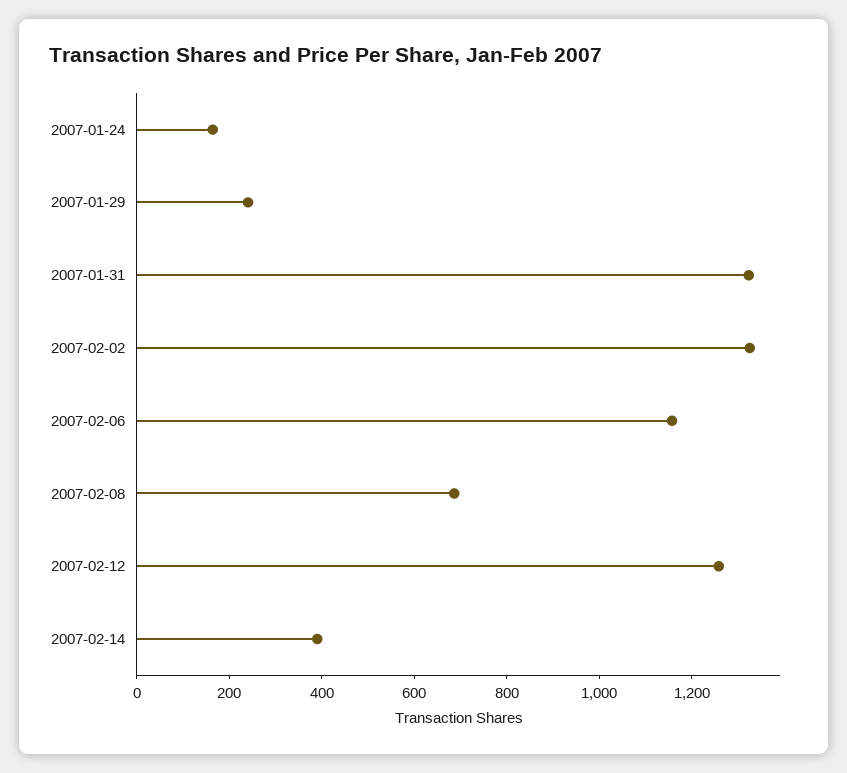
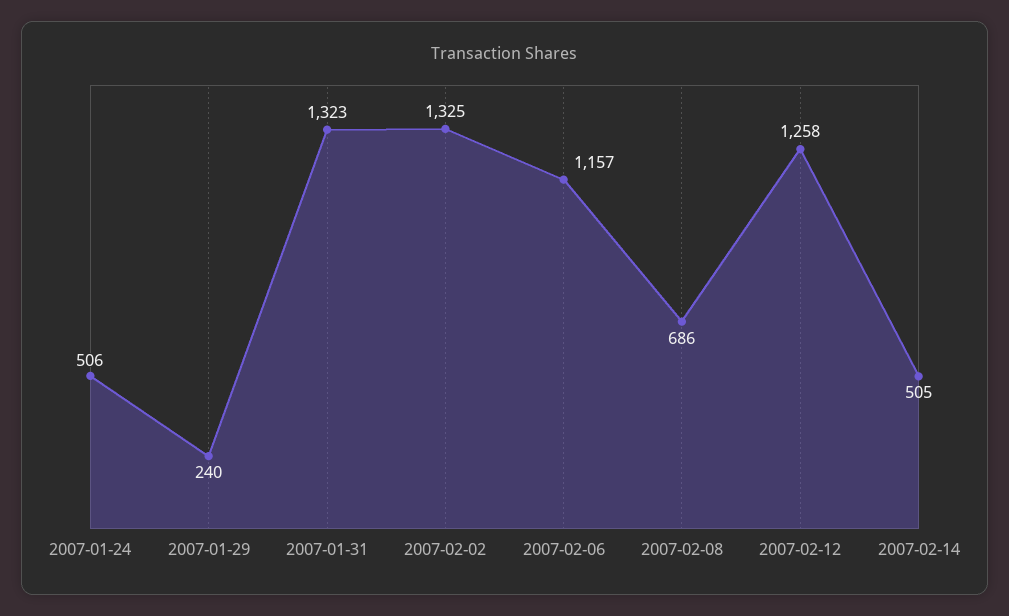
2007-01-24: 150 -> 506
2007-02-14: 400 -> 505

